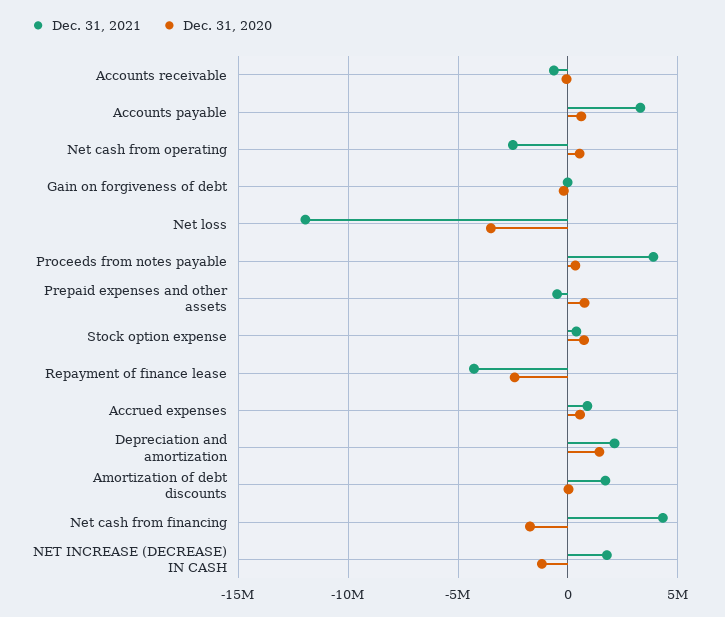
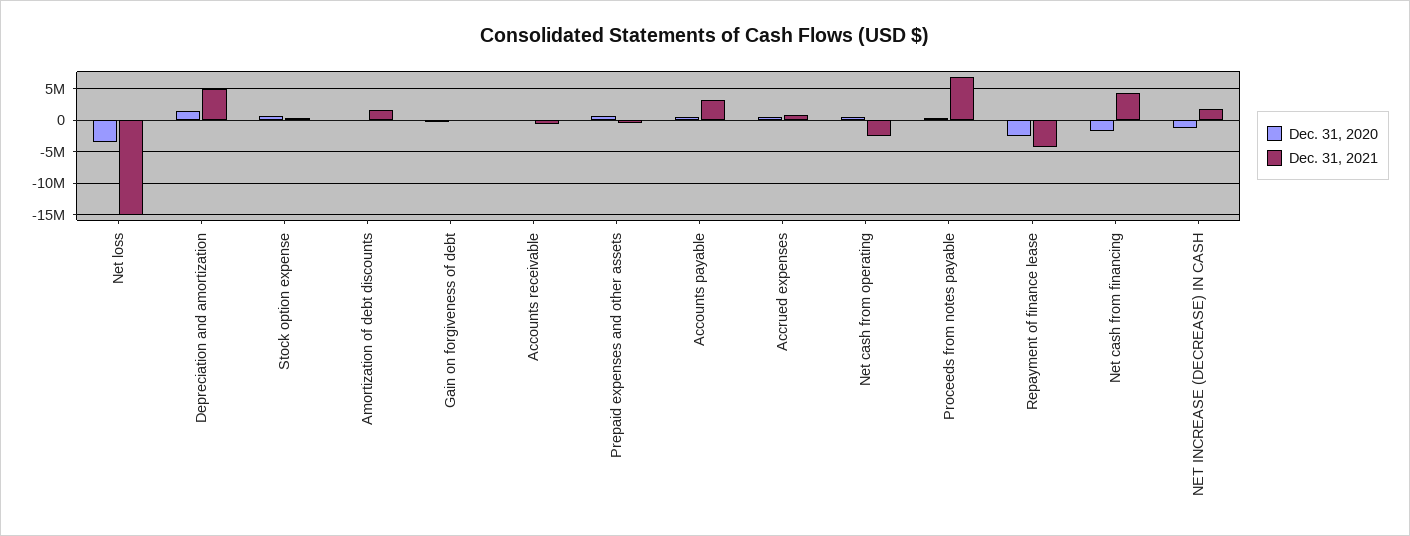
Dec. 31, 2021, Net loss: -12000000 -> -15000000
Dec. 31, 2021, Proceeds from notes payable: 4000000 -> 7000000
Dec. 31, 2021, Depreciation and amortization: 2000000 -> 5000000

